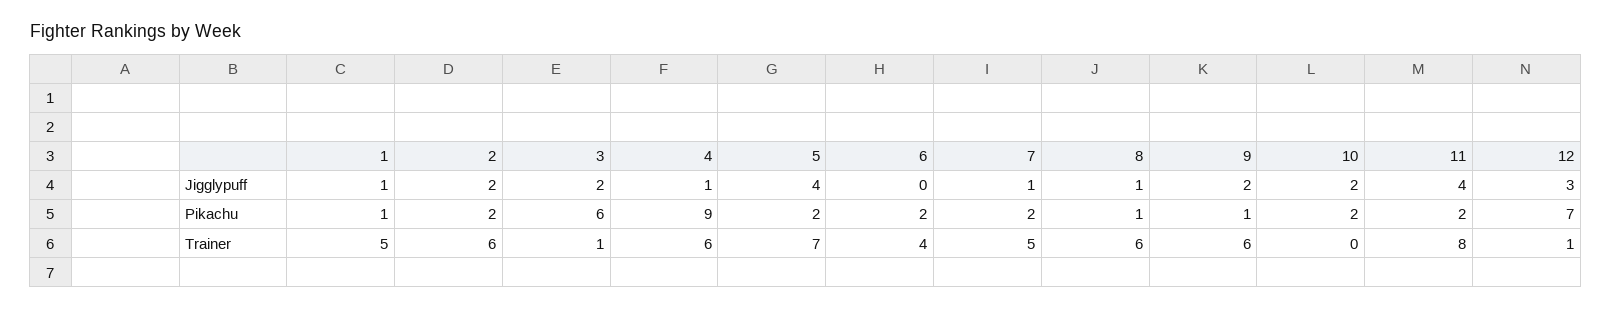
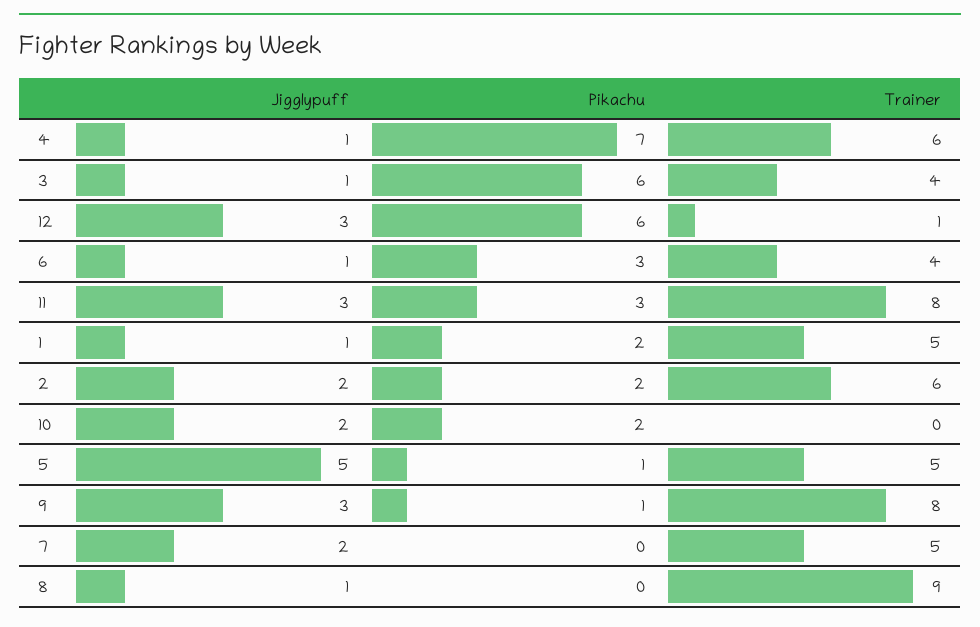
3, Jigglypuff: 2 -> 1
5, Jigglypuff: 4 -> 5
6, Jigglypuff: 0 -> 1
7, Jigglypuff: 1 -> 2
9, Jigglypuff: 2 -> 3
11, Jigglypuff: 4 -> 3
1, Pikachu: 1 -> 2
4, Pikachu: 9 -> 7
5, Pikachu: 2 -> 1
6, Pikachu: 2 -> 3
7, Pikachu: 2 -> 0
8, Pikachu: 1 -> 0
11, Pikachu: 2 -> 3
12, Pikachu: 7 -> 6
3, Trainer: 1 -> 4
5, Trainer: 7 -> 5
8, Trainer: 6 -> 9
9, Trainer: 6 -> 8

